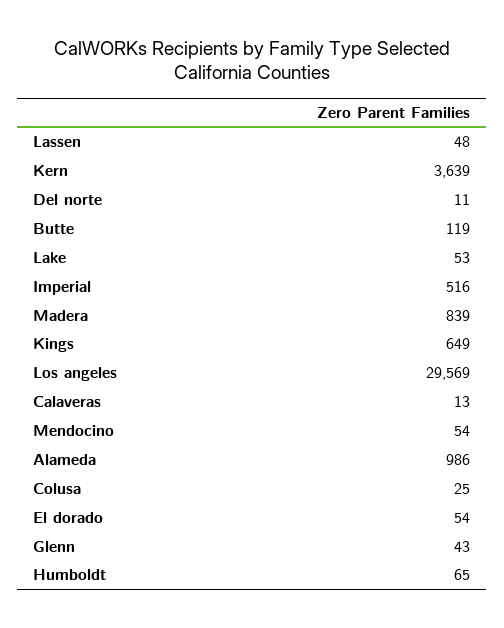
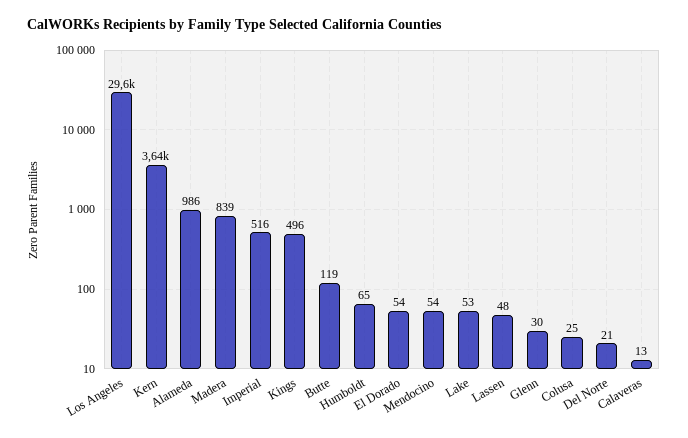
Del norte: 11 -> 21
Kings: 649 -> 496
Glenn: 43 -> 30

